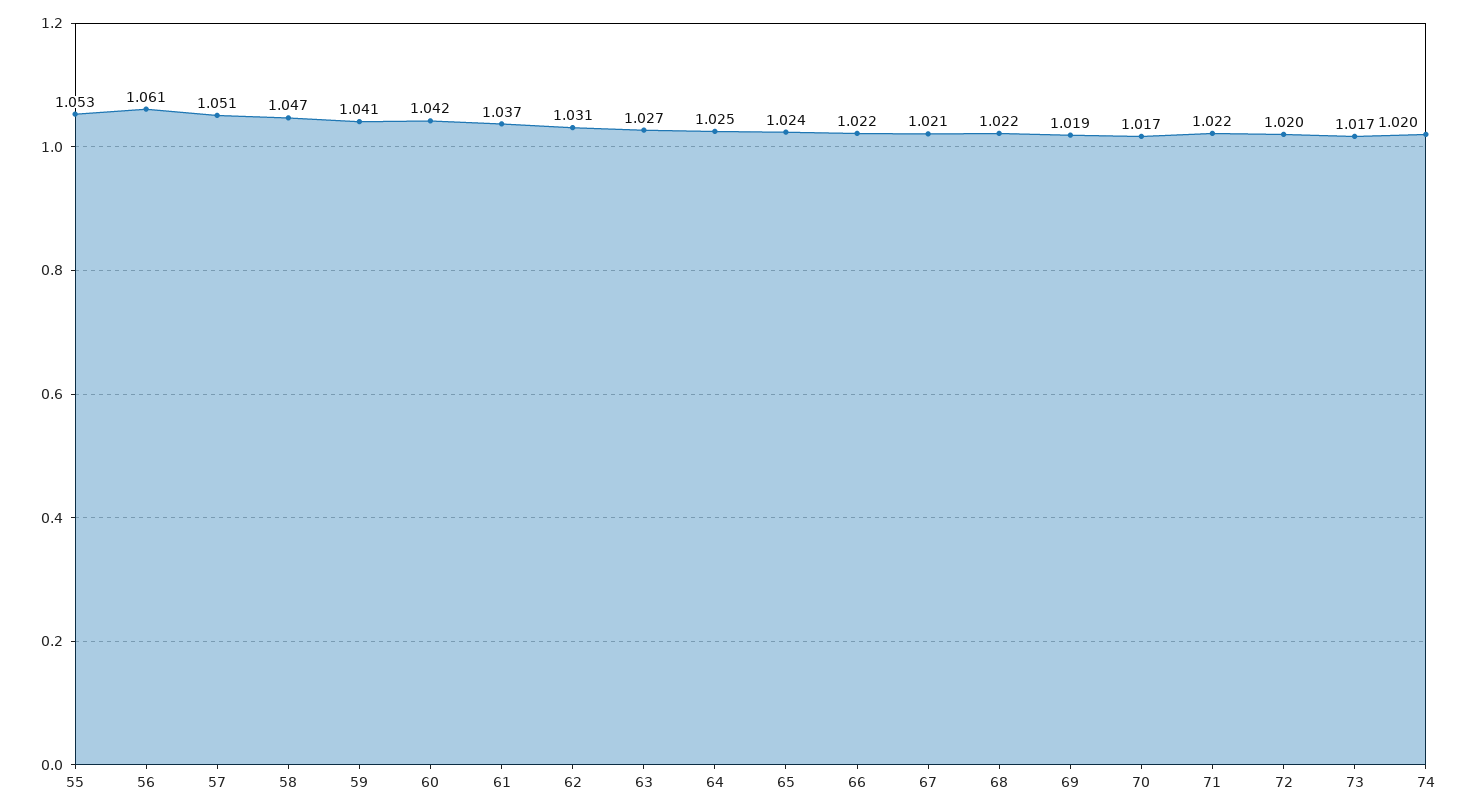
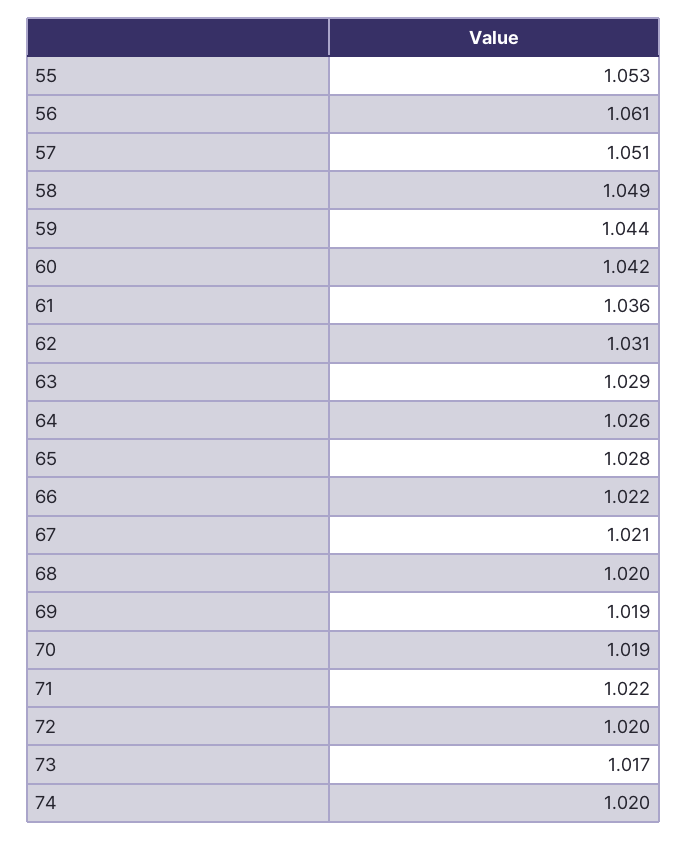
58: 1.047 -> 1.049
59: 1.041 -> 1.044
61: 1.037 -> 1.036
63: 1.027 -> 1.029
64: 1.025 -> 1.026
65: 1.024 -> 1.028
68: 1.022 -> 1.02
70: 1.017 -> 1.019

